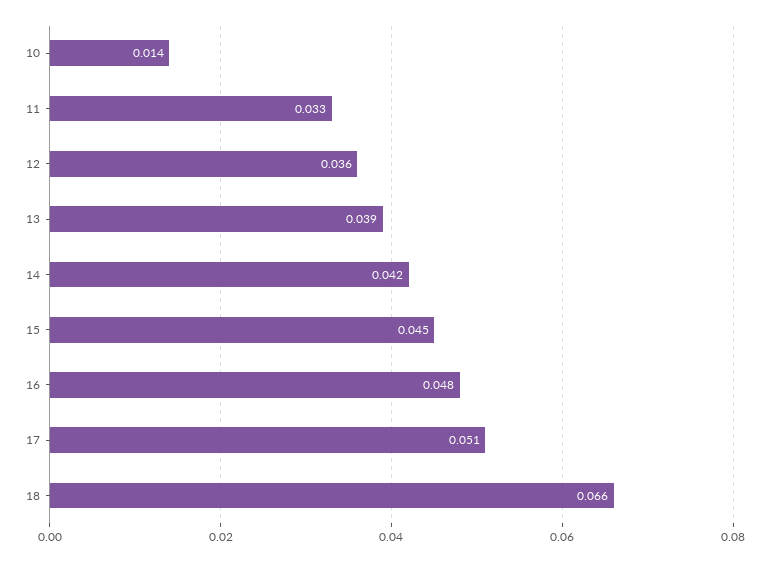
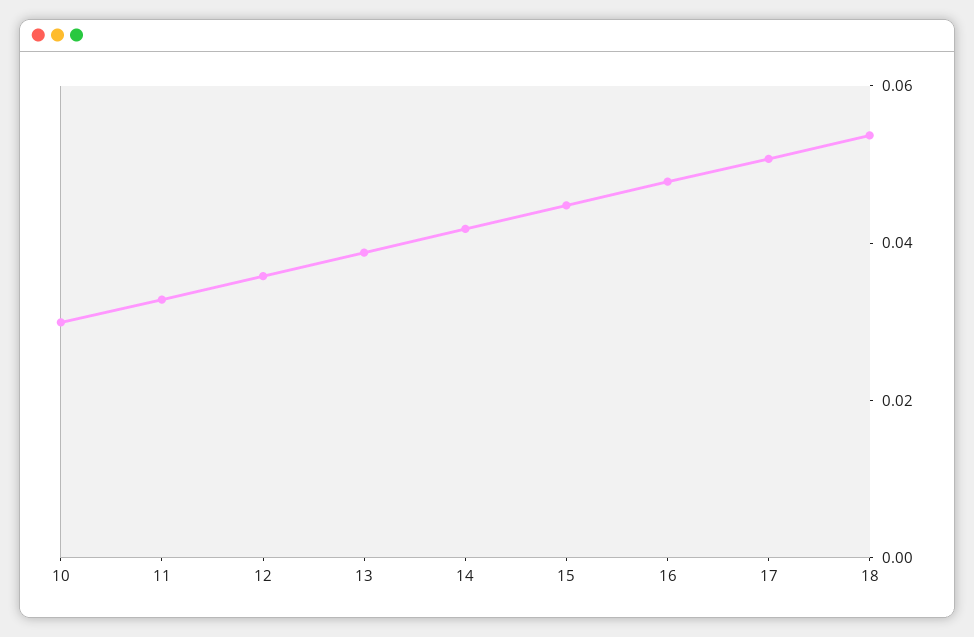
10: 0.014 -> 0.03
18: 0.066 -> 0.055

